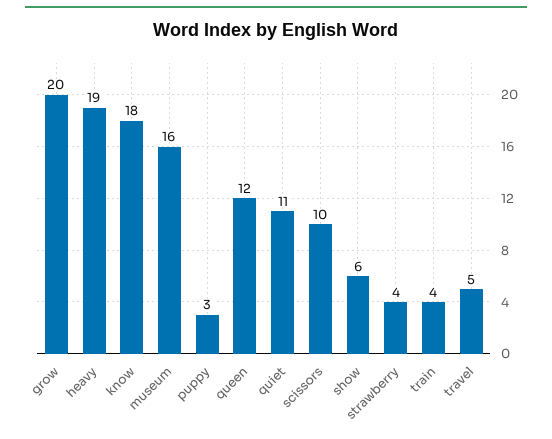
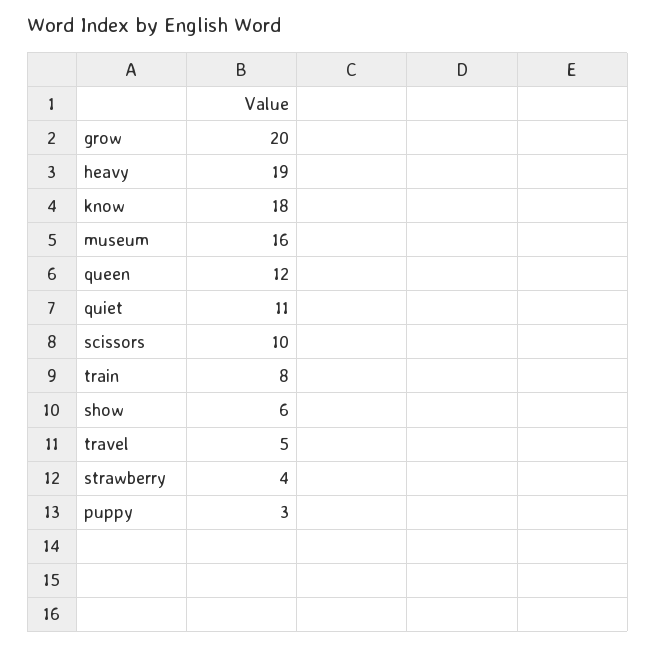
train: 4 -> 8

